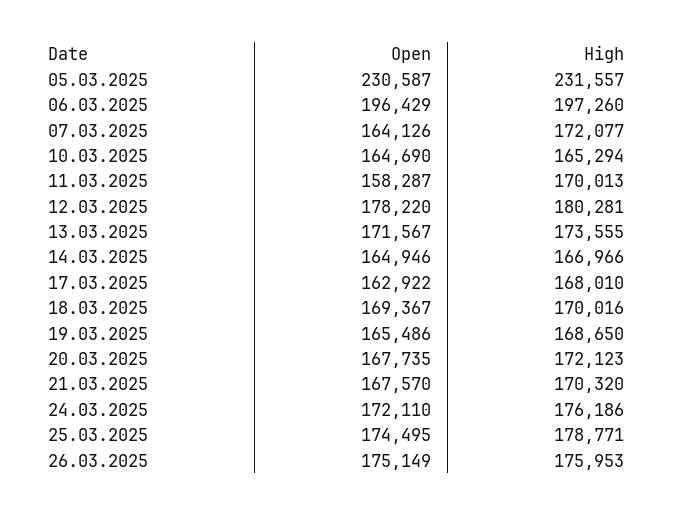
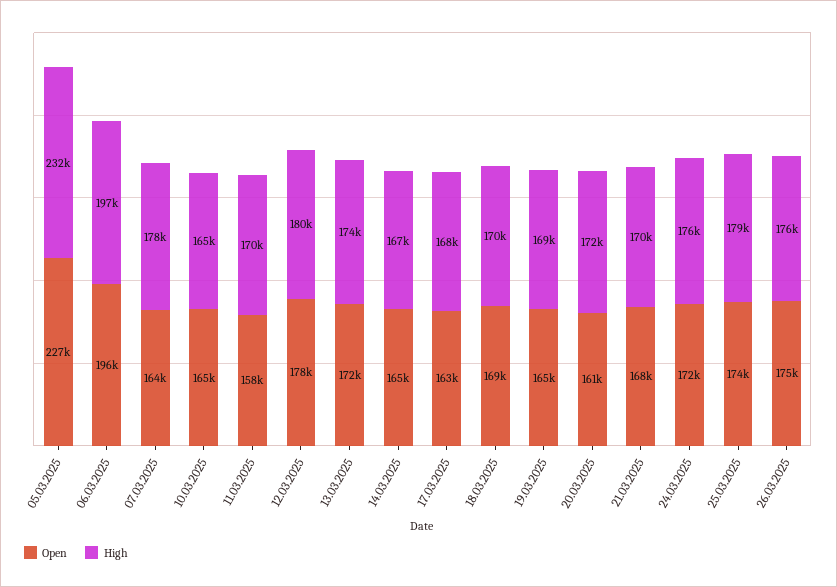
Open, 05.03.2025: 230587 -> 227000
High, 07.03.2025: 172077 -> 178000
Open, 20.03.2025: 167735 -> 161000

